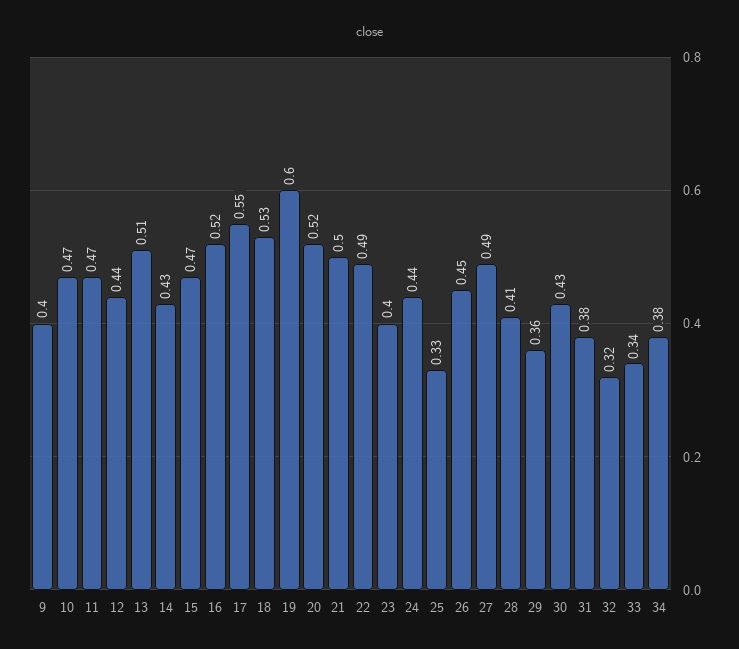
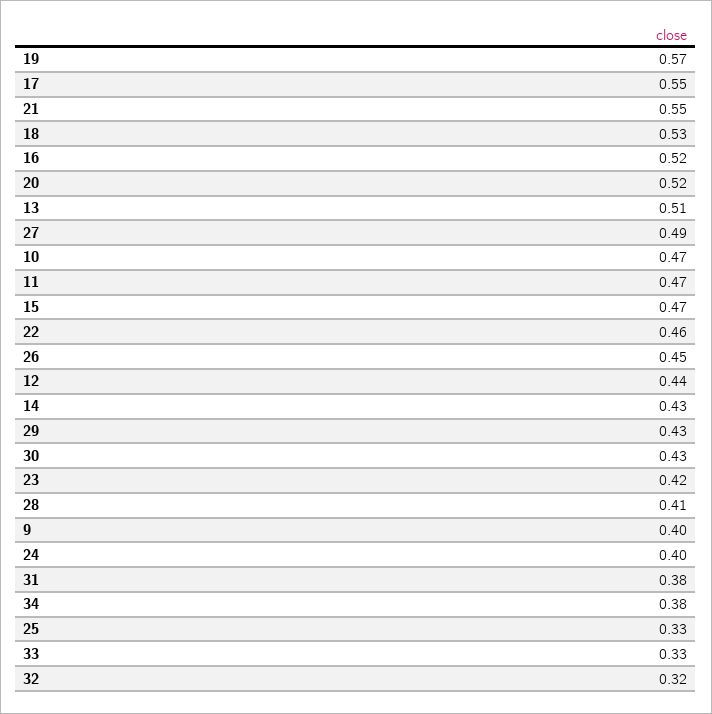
19: 0.6 -> 0.57
21: 0.5 -> 0.55
22: 0.49 -> 0.46
23: 0.4 -> 0.42
24: 0.44 -> 0.4
29: 0.36 -> 0.43
33: 0.34 -> 0.33

